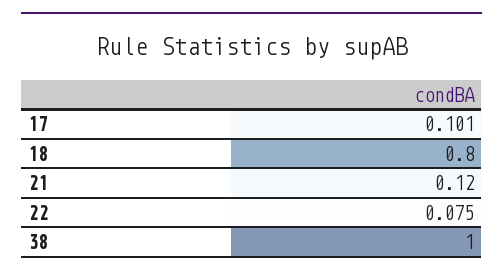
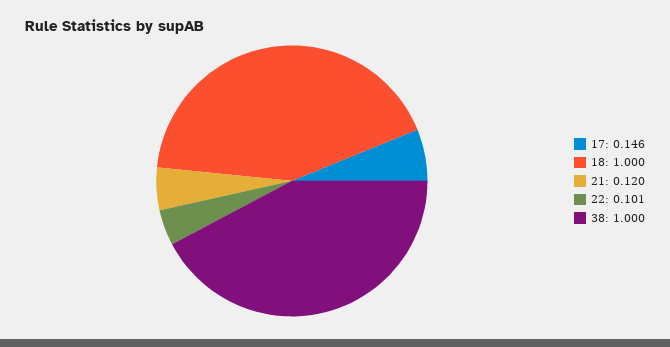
17: 0.101 -> 0.146
18: 0.8 -> 1
22: 0.075 -> 0.101

